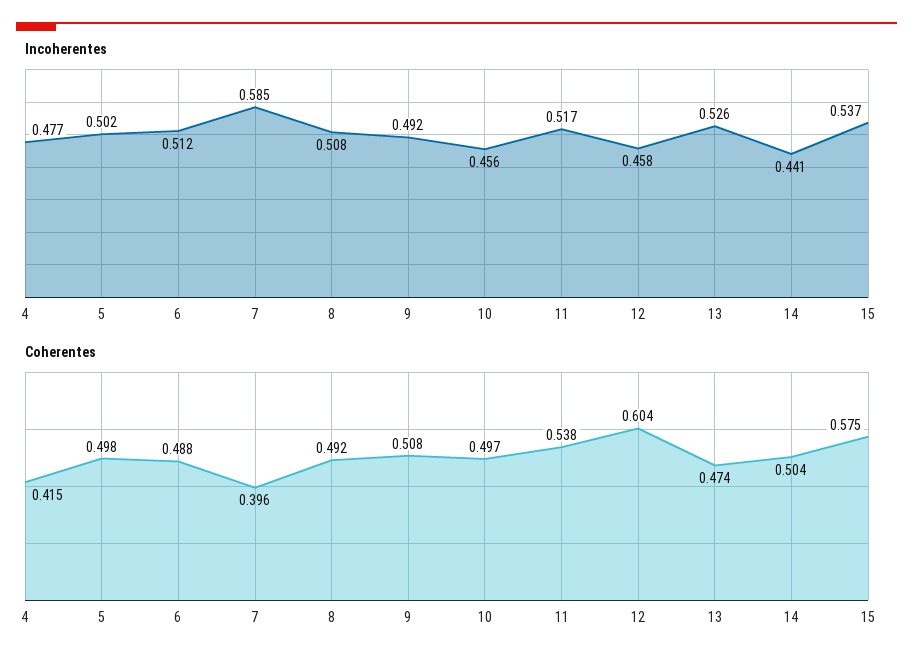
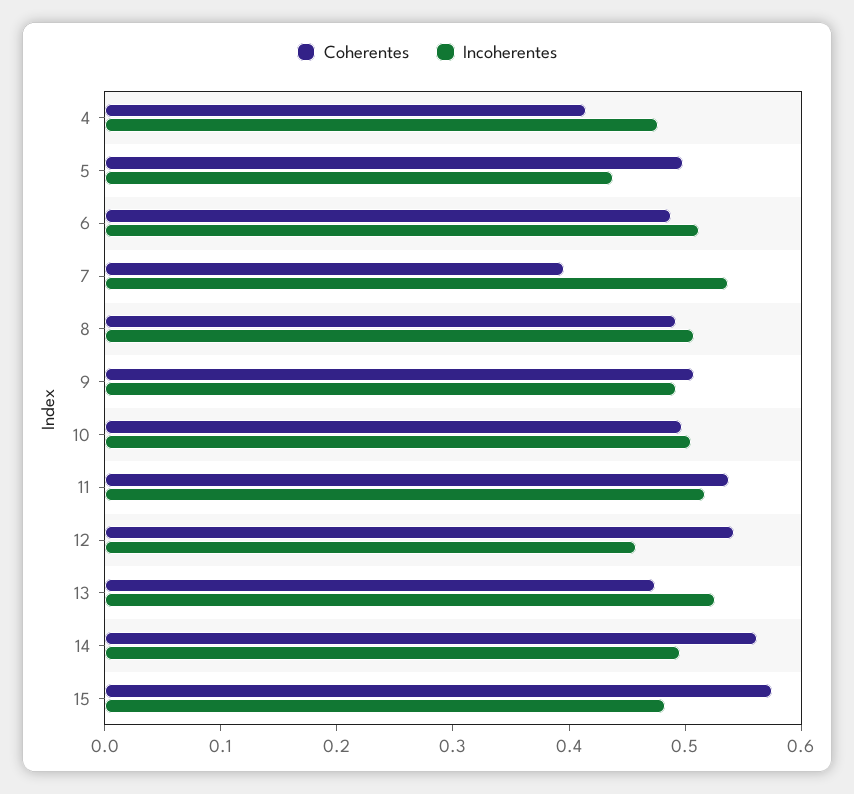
Incoherentes, 5: 0.502 -> 0.44
Incoherentes, 7: 0.585 -> 0.54
Incoherentes, 10: 0.456 -> 0.5
Incoherentes, 14: 0.441 -> 0.5
Incoherentes, 15: 0.537 -> 0.48
Coherentes, 12: 0.604 -> 0.54
Coherentes, 14: 0.504 -> 0.56

